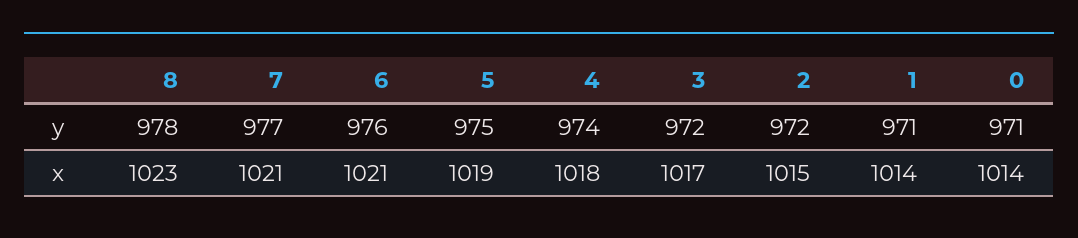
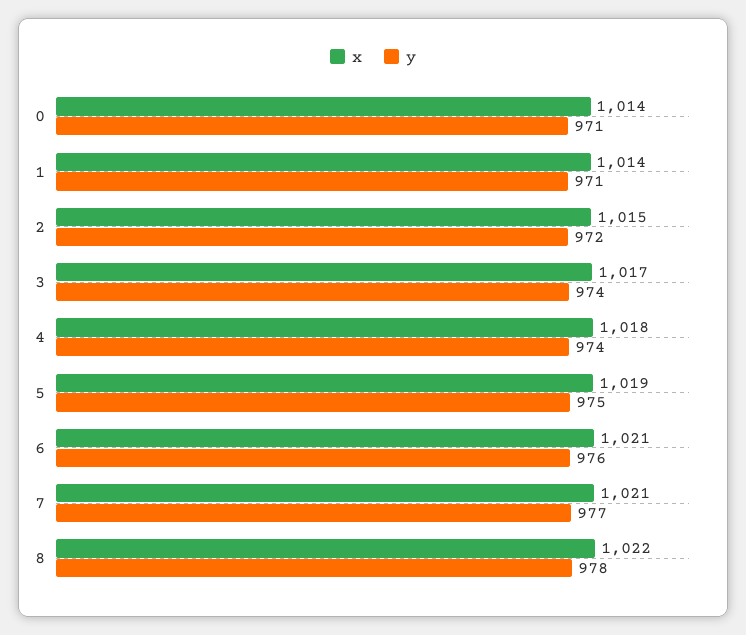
y, 3: 972 -> 974
x, 8: 1023 -> 1022

